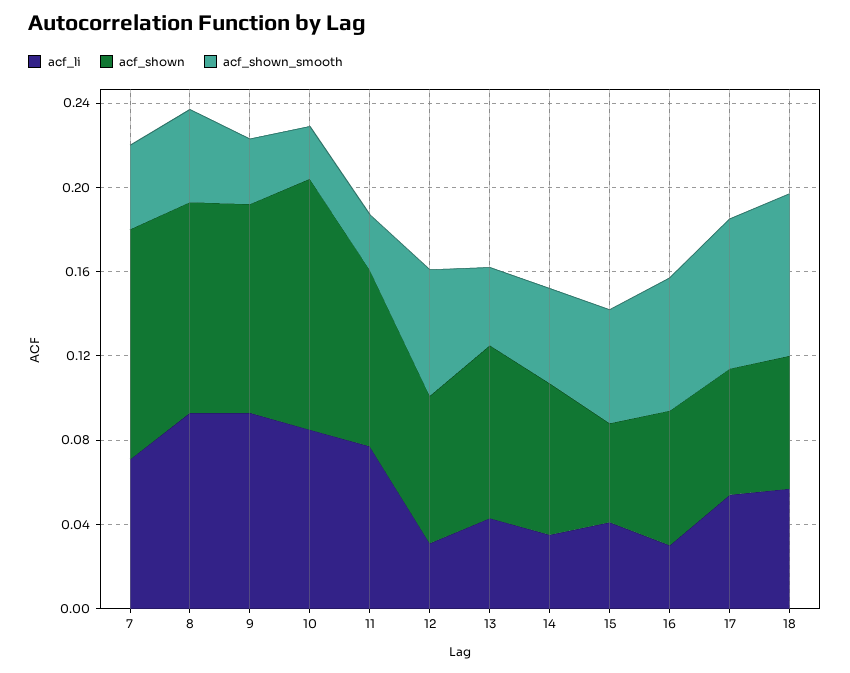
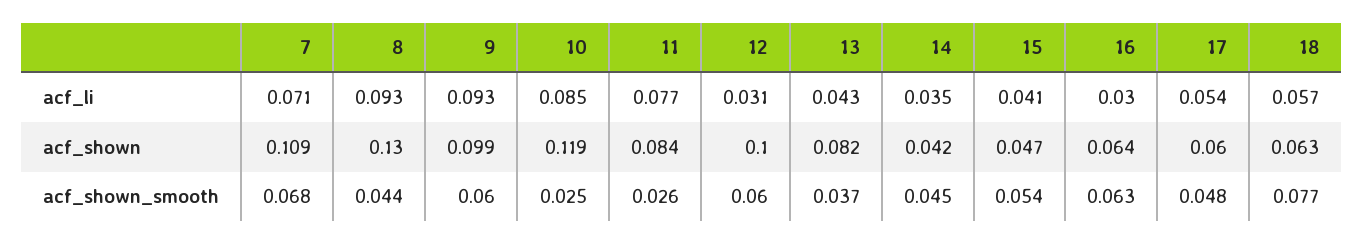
acf_shown_smooth, 7: 0.04 -> 0.068
acf_shown, 8: 0.1 -> 0.13
acf_shown_smooth, 9: 0.03 -> 0.06
acf_shown, 12: 0.07 -> 0.1
acf_shown, 14: 0.07 -> 0.042
acf_shown_smooth, 17: 0.07 -> 0.048

